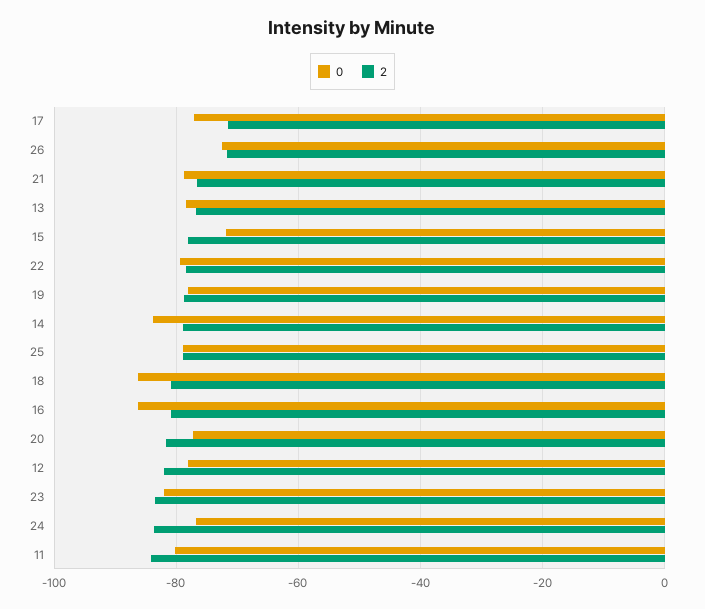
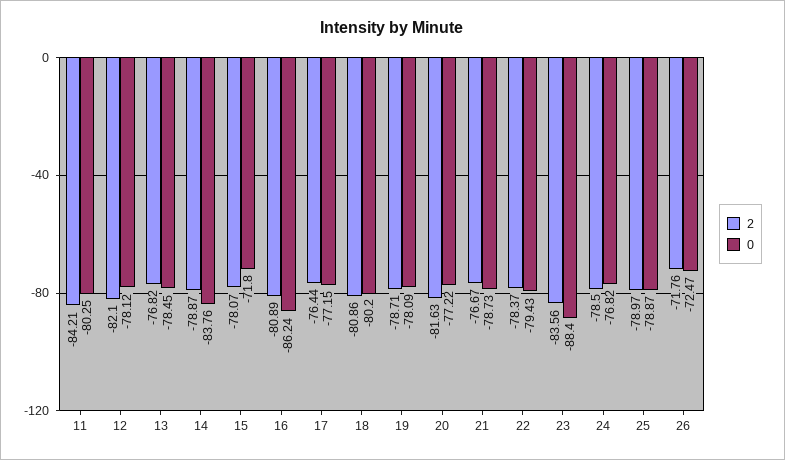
2, 17: -72 -> -76.44
0, 18: -86 -> -80.2
0, 23: -82 -> -88.4
2, 24: -84 -> -78.5

